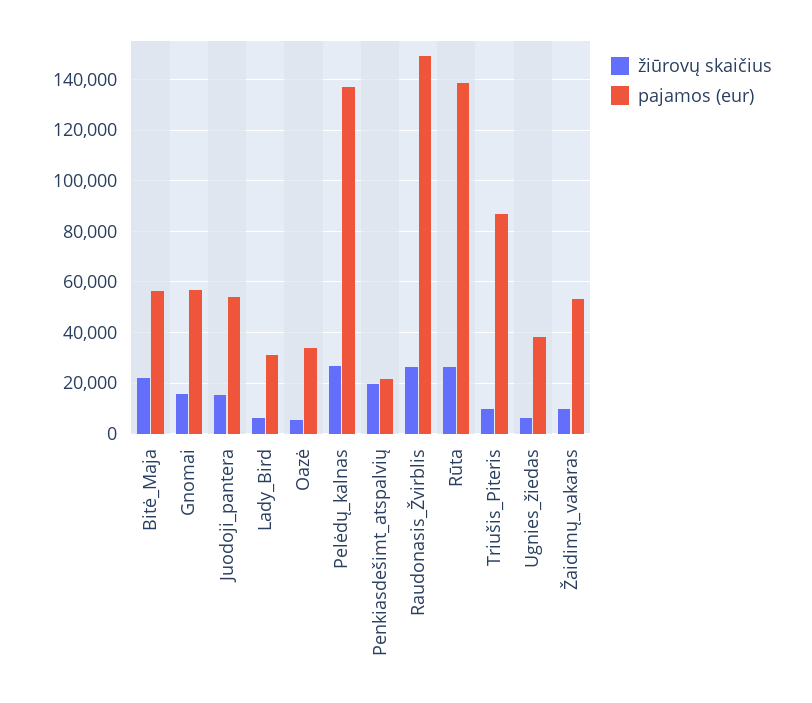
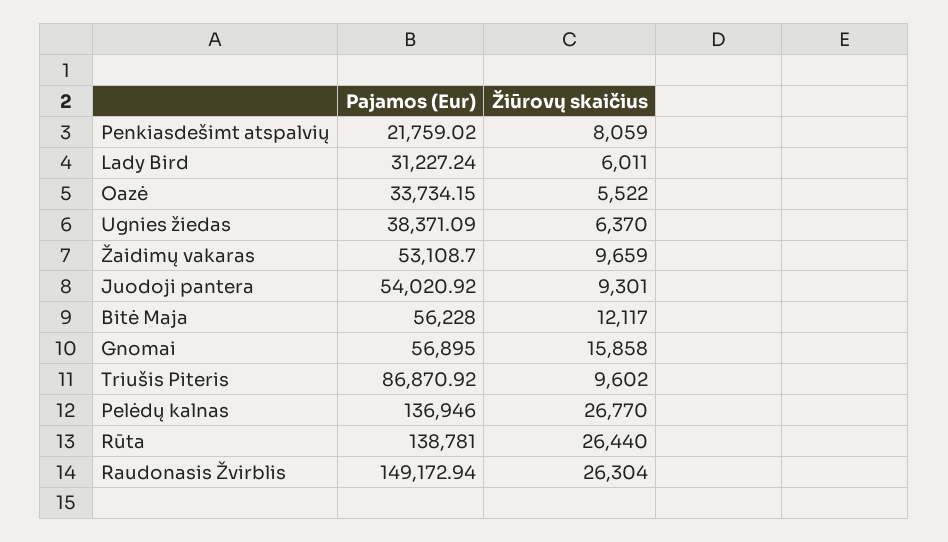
žiūrovų skaičius, Bitė_Maja: 22500 -> 12117
žiūrovų skaičius, Juodoji_pantera: 15000 -> 9301
žiūrovų skaičius, Penkiasdešimt_atspalvių: 20000 -> 8059

